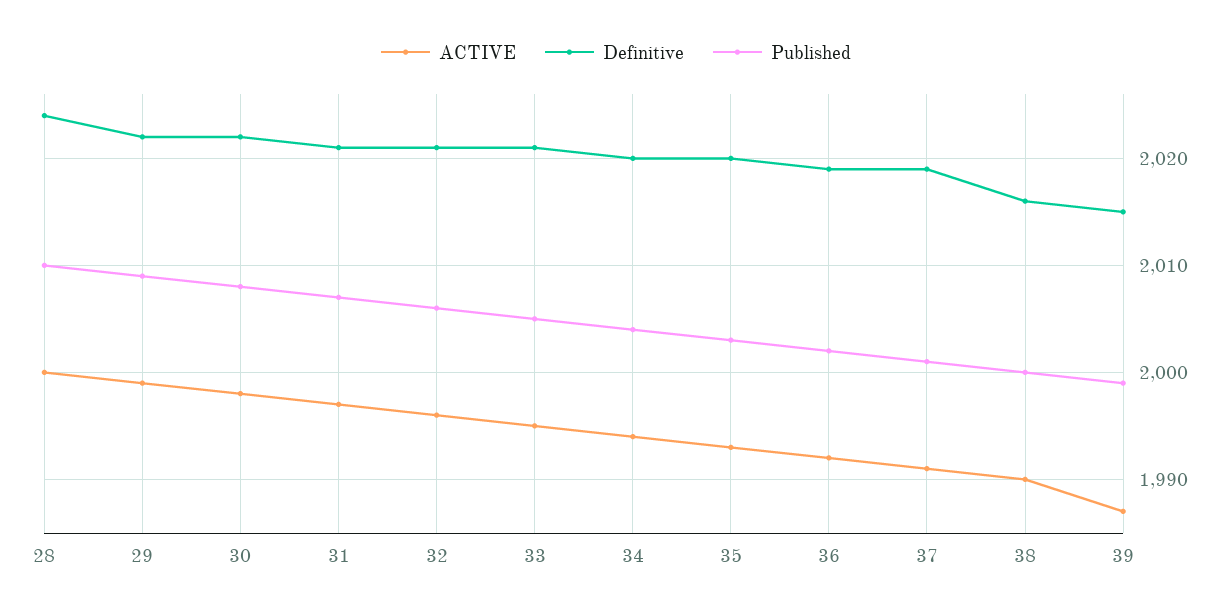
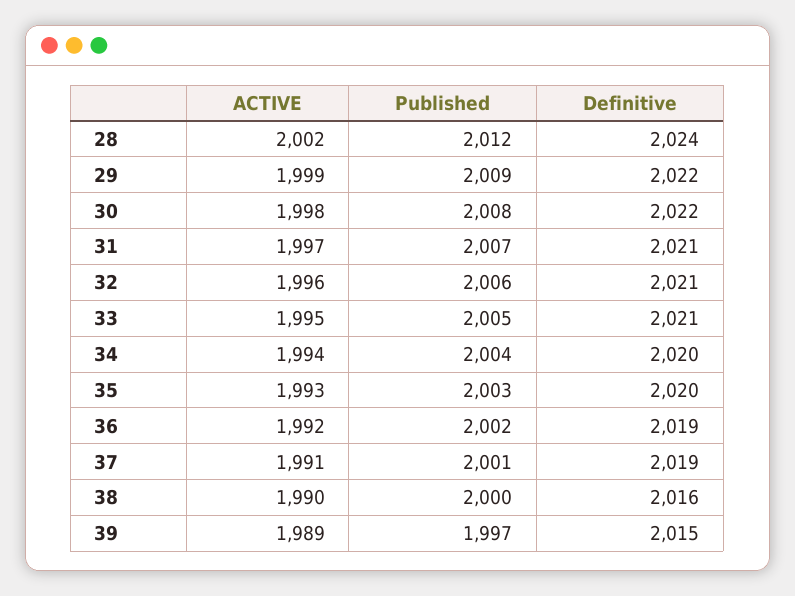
ACTIVE, 28: 2000 -> 2002
Published, 28: 2010 -> 2012
ACTIVE, 39: 1987 -> 1989
Published, 39: 1999 -> 1997

